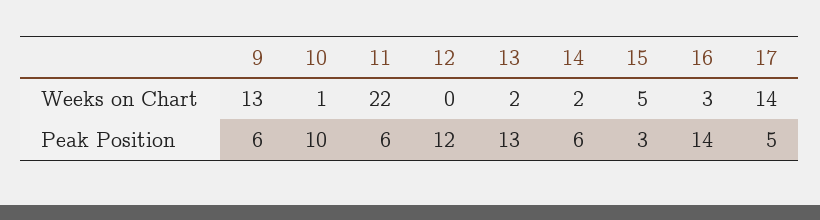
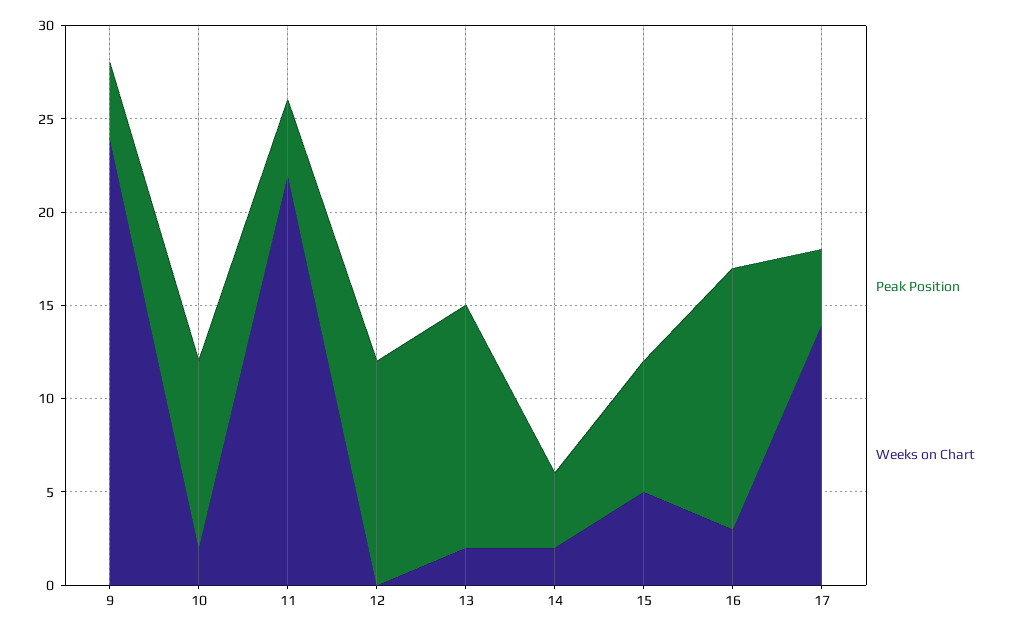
Weeks on Chart, 9: 13 -> 24
Weeks on Chart, 10: 1 -> 2
Peak Position, 9: 6 -> 4
Peak Position, 11: 6 -> 4
Peak Position, 14: 6 -> 4
Peak Position, 15: 3 -> 7
Peak Position, 17: 5 -> 4

